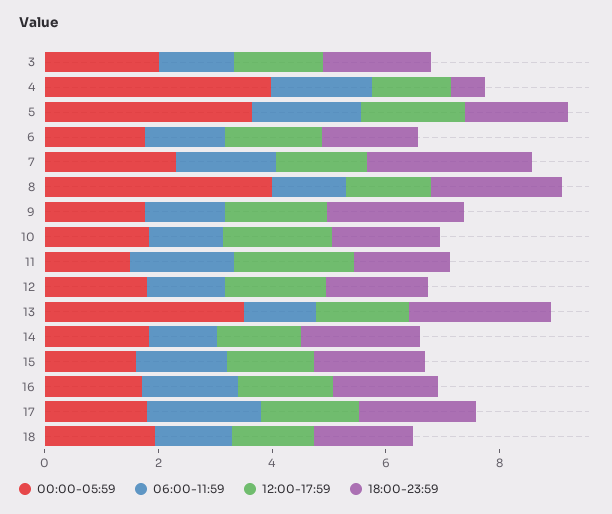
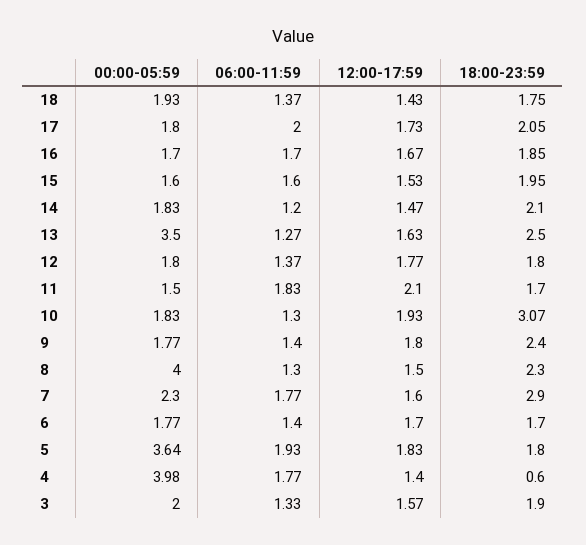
18:00-23:59, 10: 2 -> 3.07

